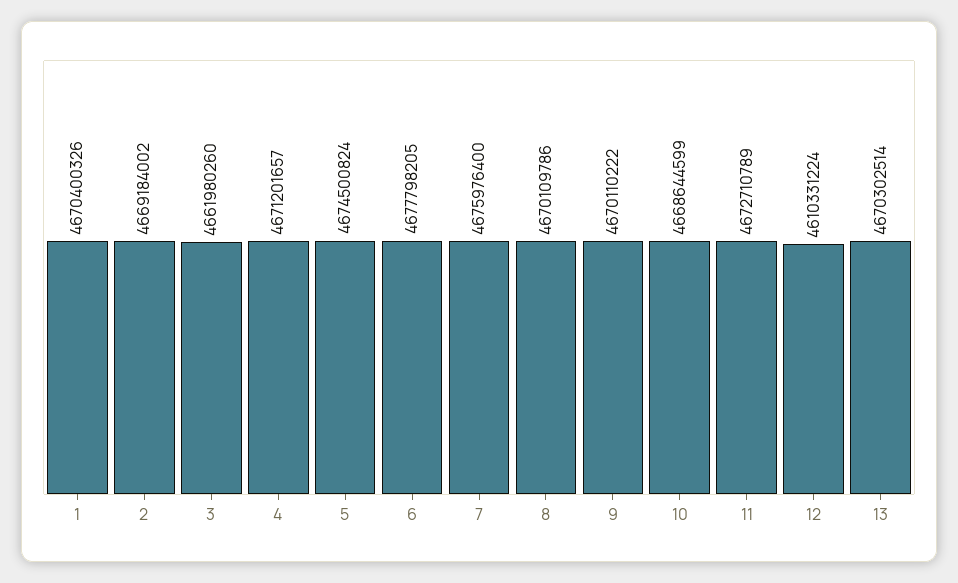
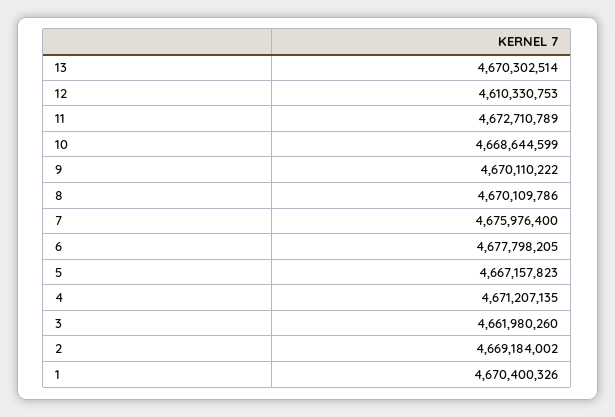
4: 4671201657 -> 4671207135
5: 4674500824 -> 4667157823
12: 4610331224 -> 4610330753

